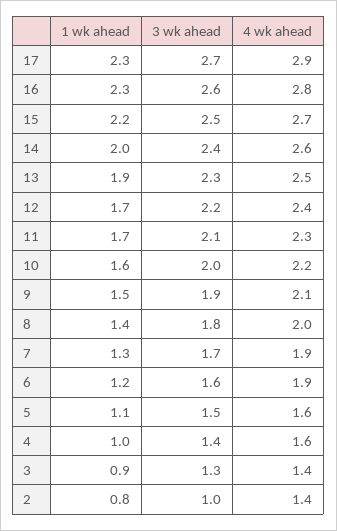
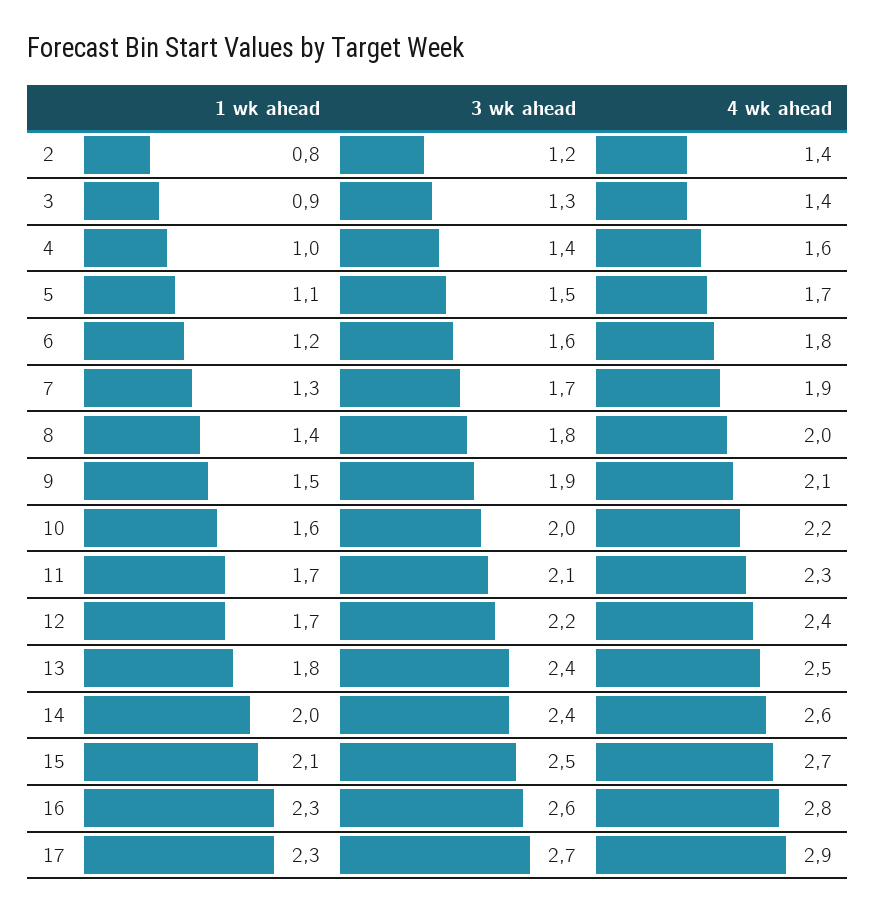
1 wk ahead, 15: 2.2 -> 2.1
1 wk ahead, 13: 1.9 -> 1.8
3 wk ahead, 13: 2.3 -> 2.4
4 wk ahead, 6: 1.9 -> 1.8
4 wk ahead, 5: 1.6 -> 1.7
3 wk ahead, 2: 1 -> 1.2

